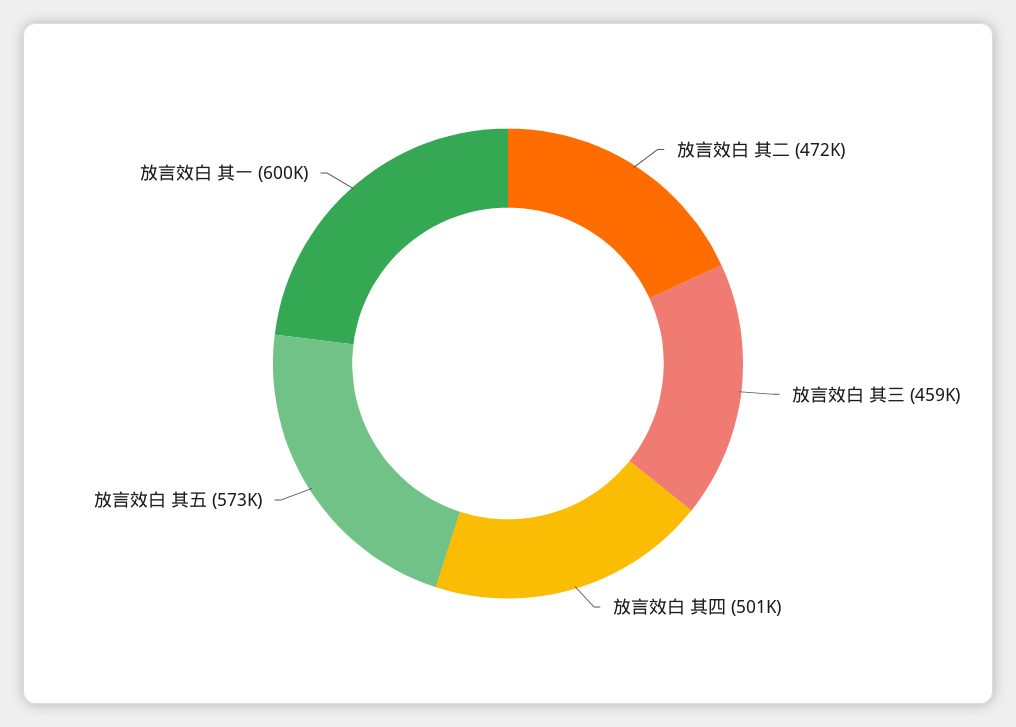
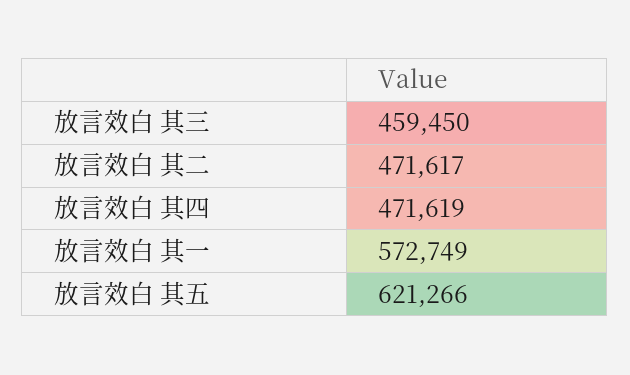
放言效白 其四: 501000 -> 471619
放言效白 其五: 573000 -> 621266
放言效白 其一: 600000 -> 572749

